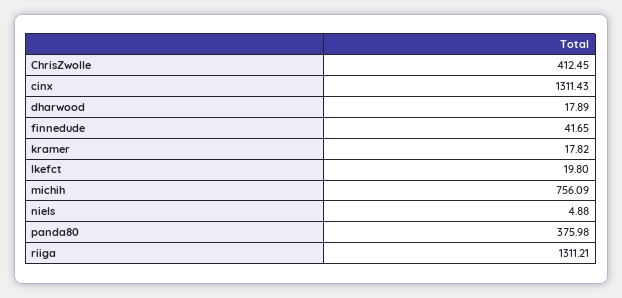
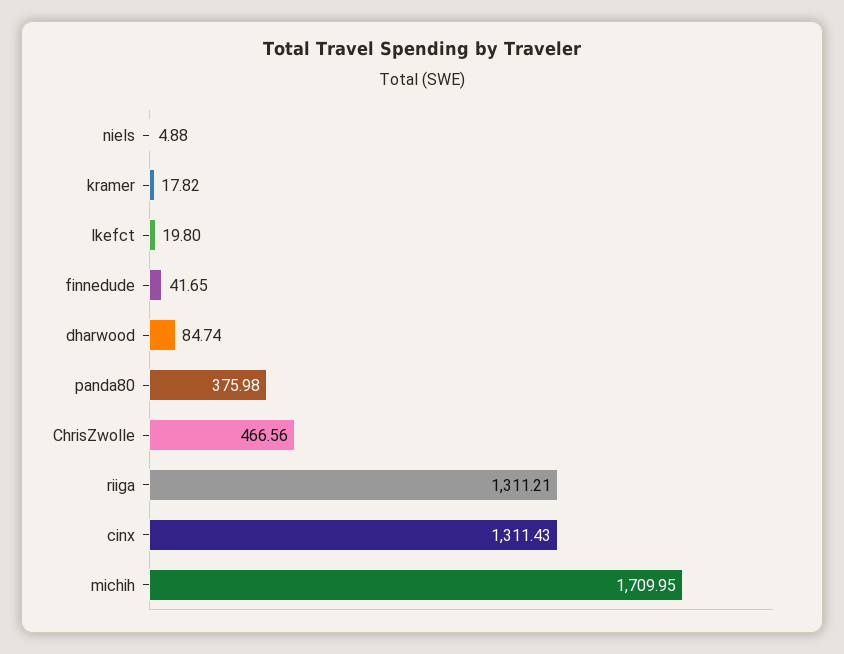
ChrisZwolle: 412.45 -> 466.56
dharwood: 17.89 -> 84.74
michih: 756.09 -> 1709.95

